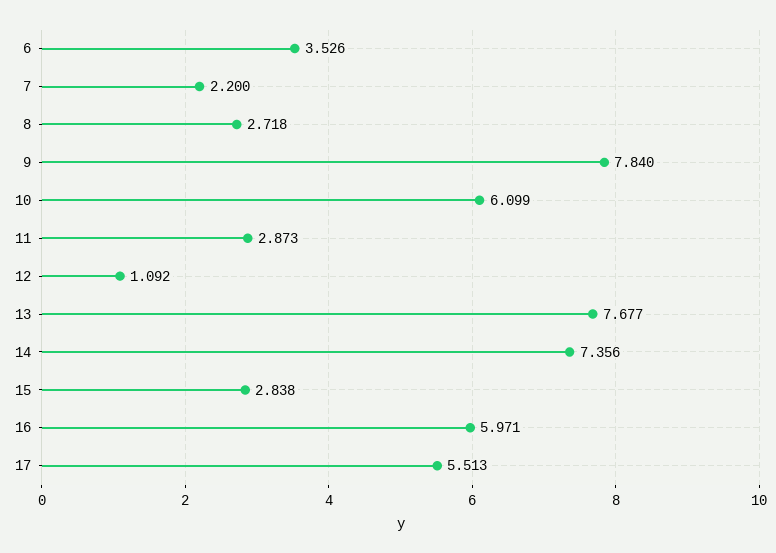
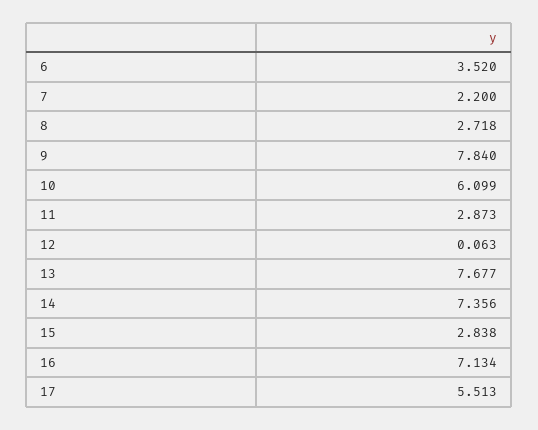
6: 3.526 -> 3.52
12: 1.092 -> 0.063
16: 5.971 -> 7.134

